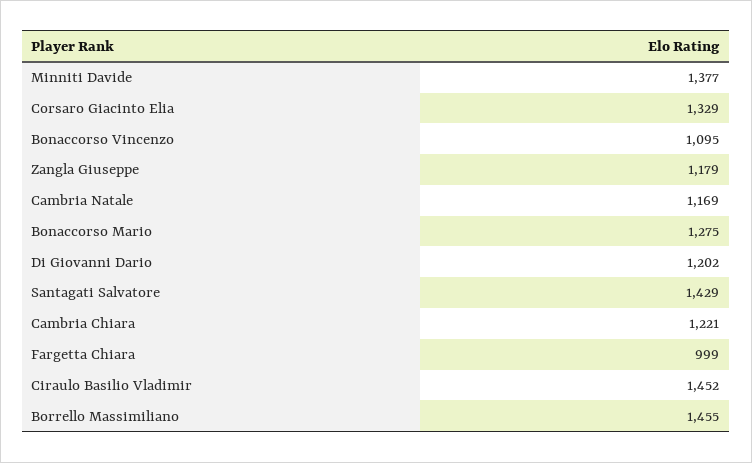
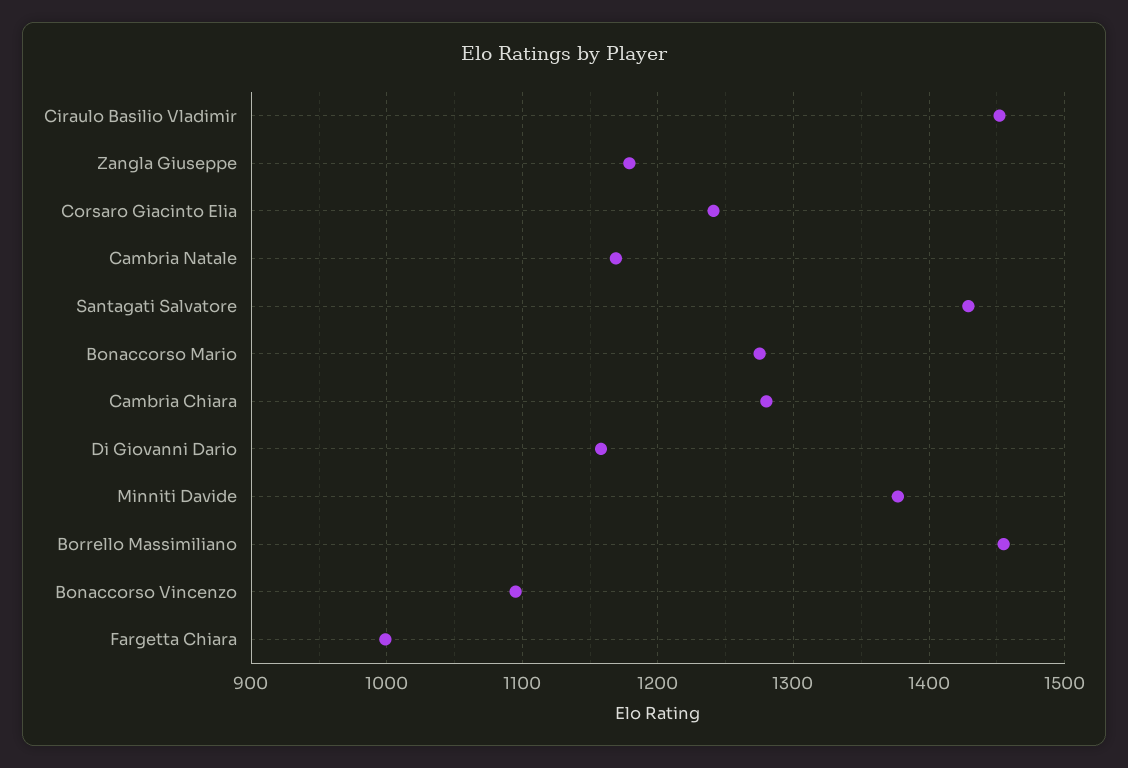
Corsaro Giacinto Elia: 1329 -> 1240
Di Giovanni Dario: 1202 -> 1160
Cambria Chiara: 1221 -> 1280

